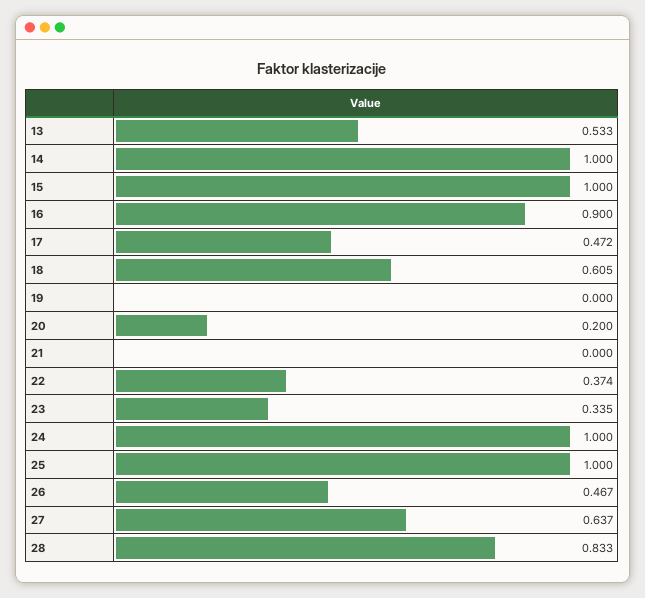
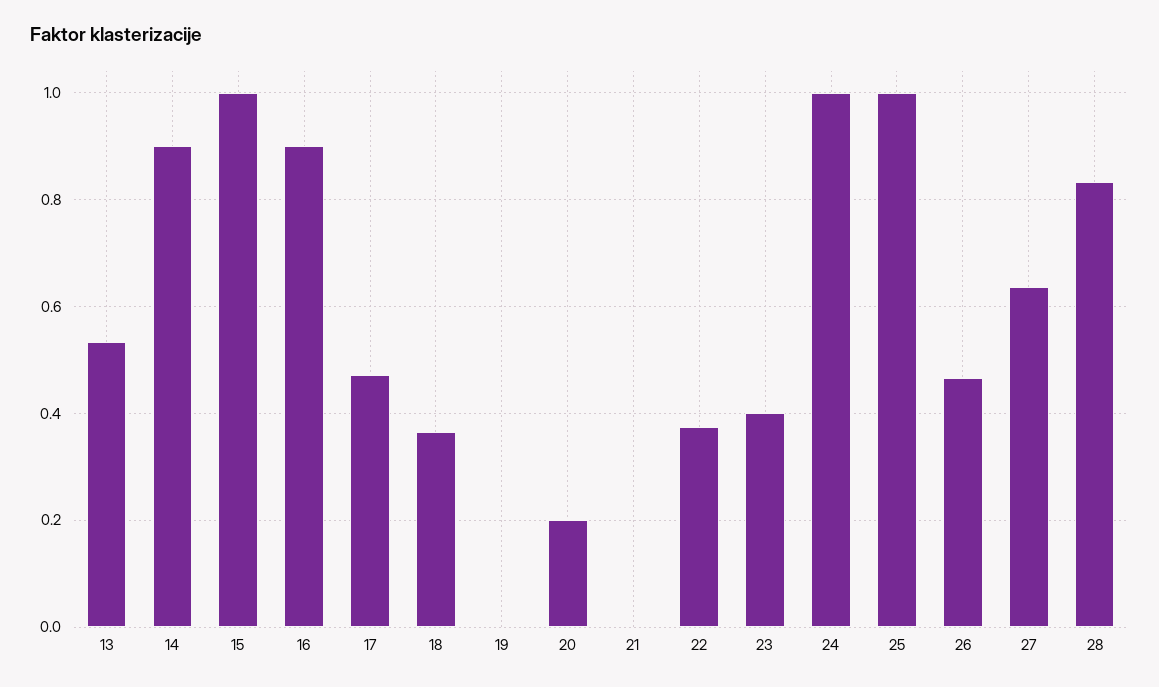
14: 1 -> 0.9
18: 0.605 -> 0.36
23: 0.335 -> 0.4

